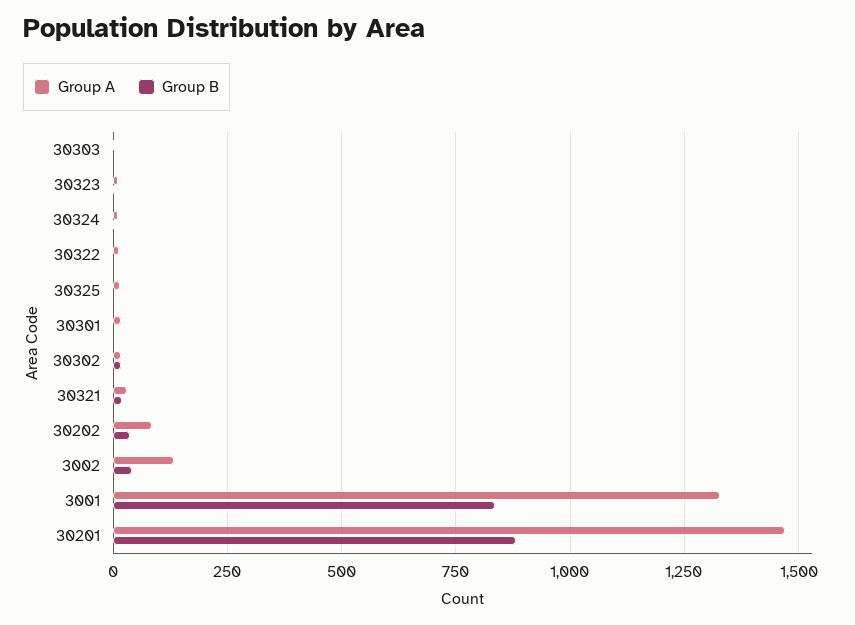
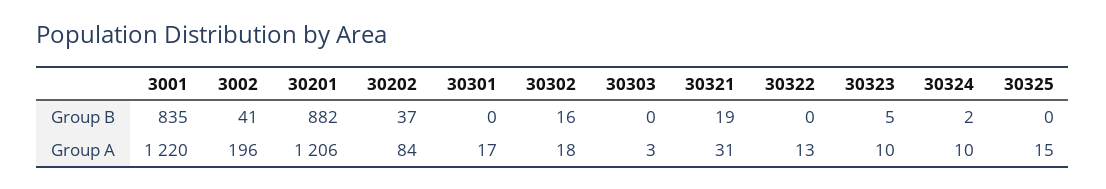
Group A, 3002: 125 -> 196
Group A, 3001: 1325 -> 1220
Group A, 30201: 1475 -> 1206

